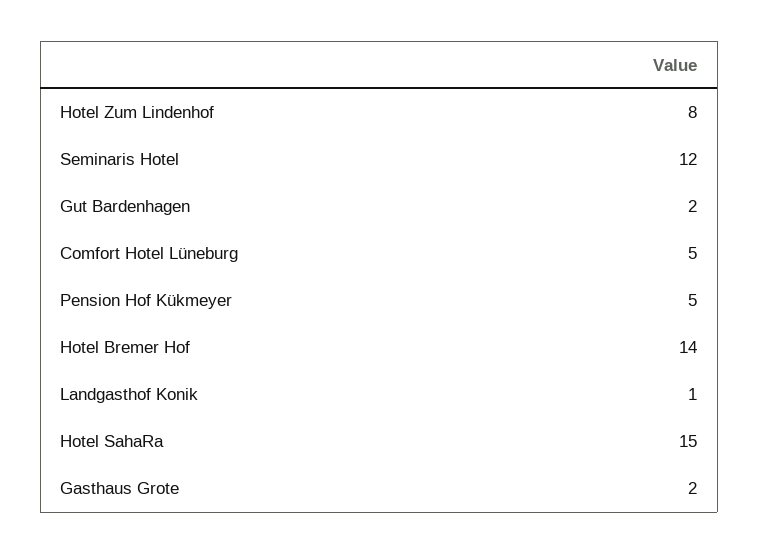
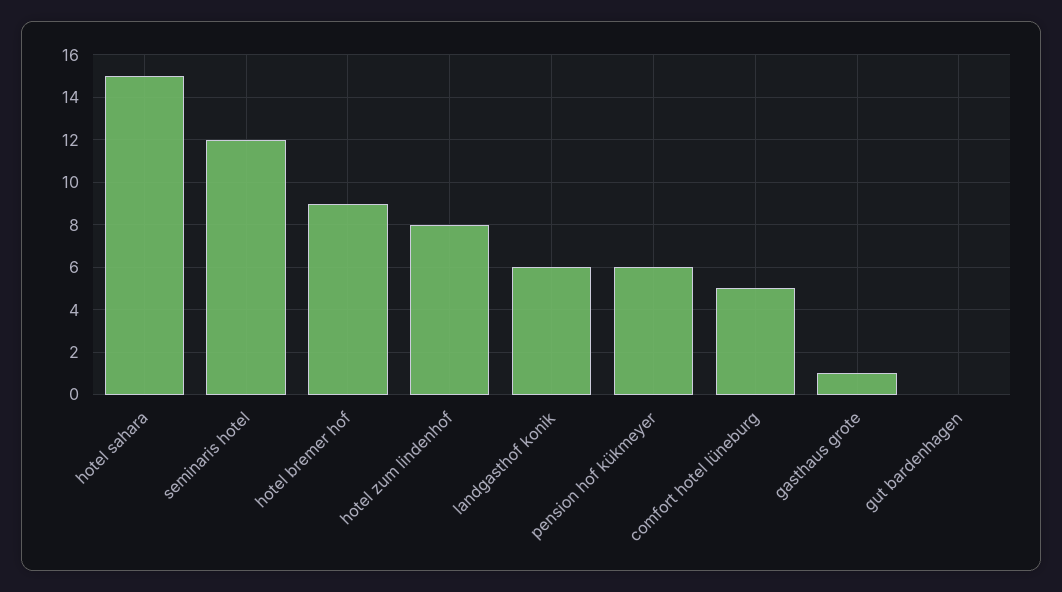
Gut Bardenhagen: 2 -> 0
Pension Hof Kükmeyer: 5 -> 6
Hotel Bremer Hof: 14 -> 9
Landgasthof Konik: 1 -> 6
Gasthaus Grote: 2 -> 1

